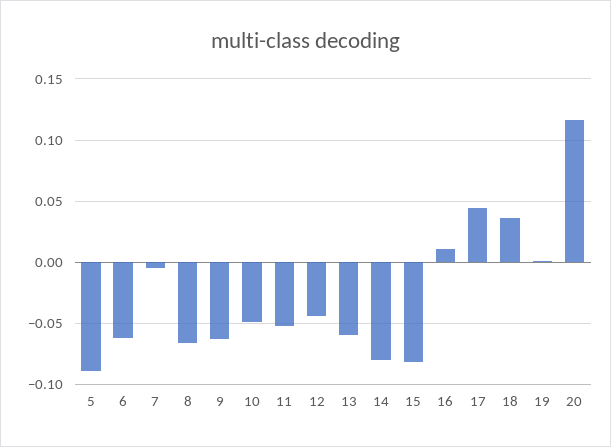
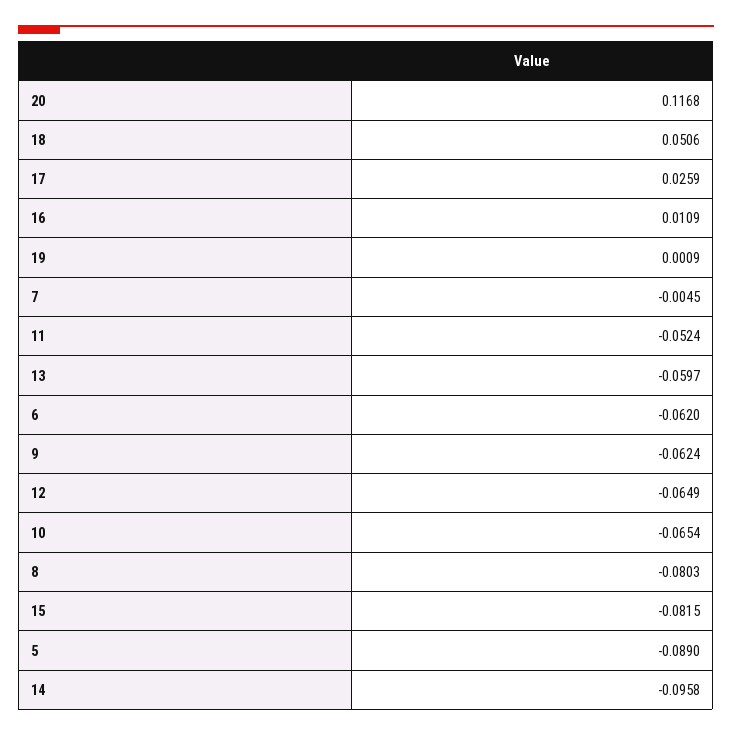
8: -0.065 -> -0.0803
10: -0.05 -> -0.0654
12: -0.045 -> -0.0649
14: -0.08 -> -0.0958
17: 0.045 -> 0.0259
18: 0.035 -> 0.0506

